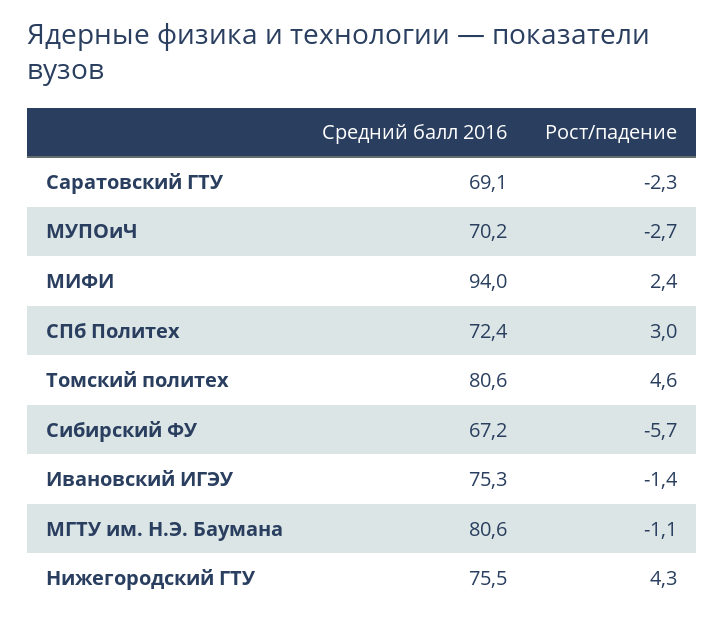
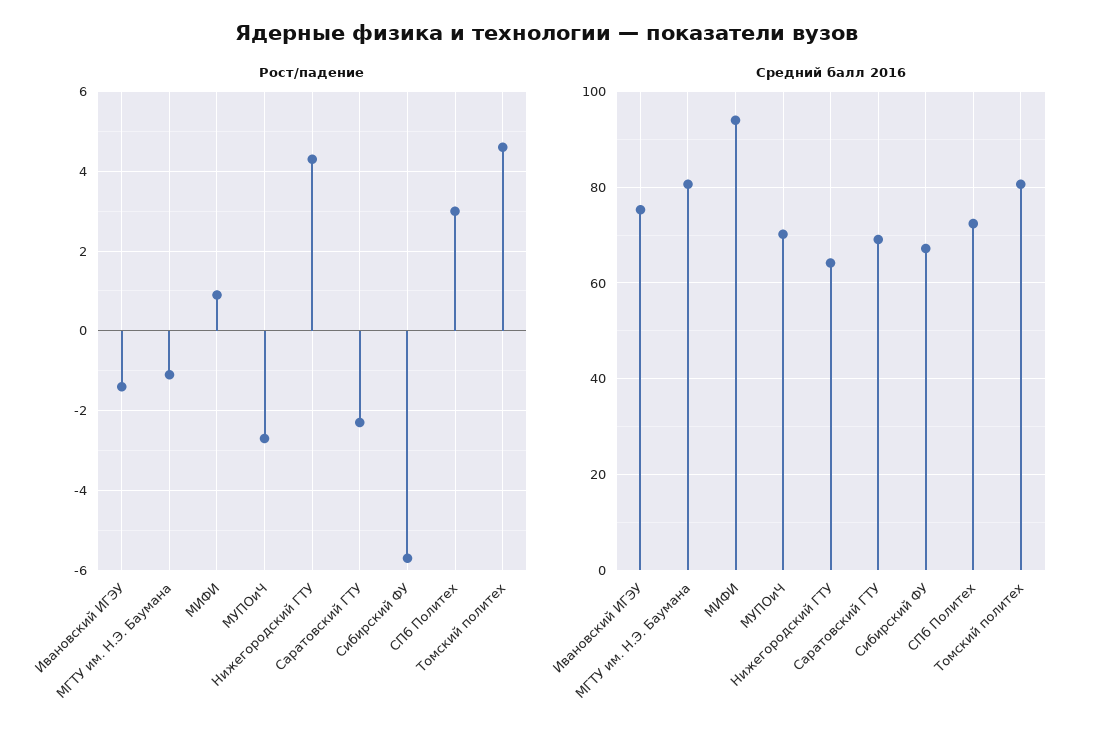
Рост/падение, МИФИ: 2.4 -> 1
Средний балл 2016, Нижегородский ГТУ: 75.5 -> 64

